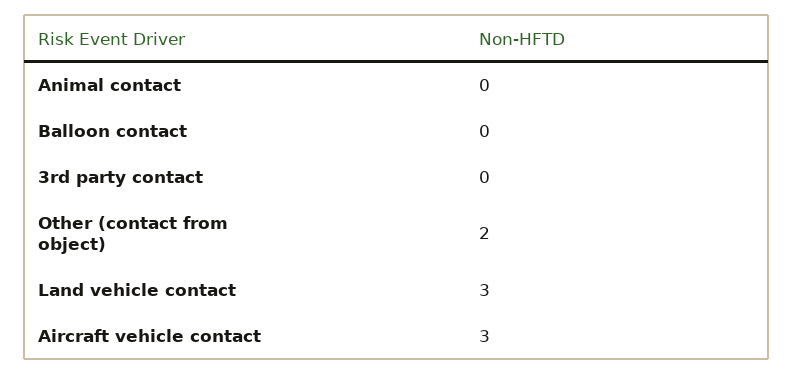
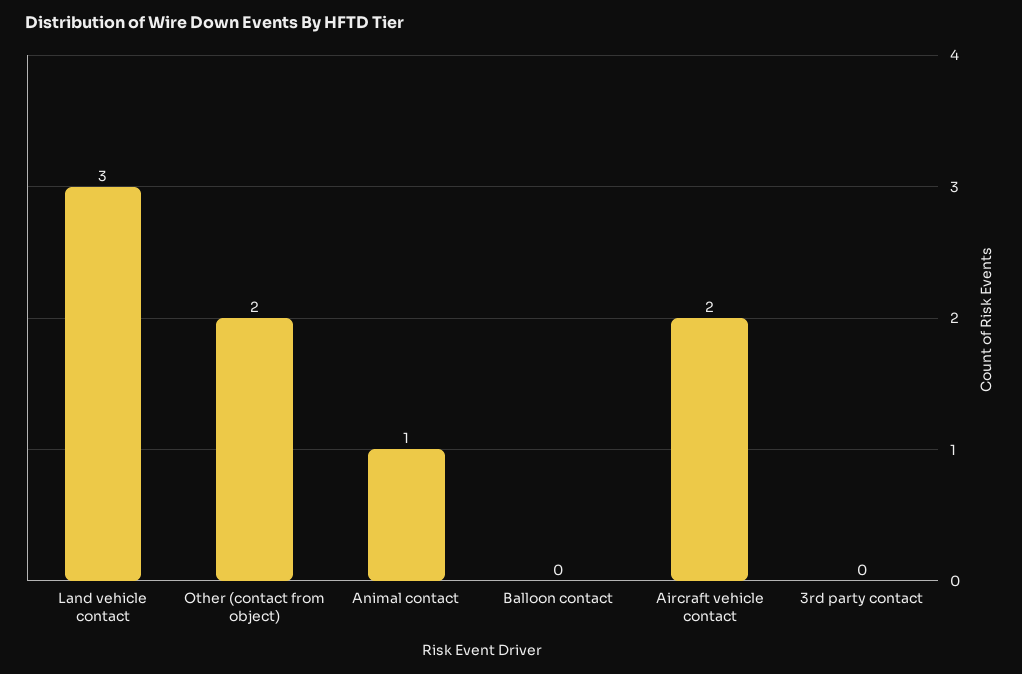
Animal contact: 0 -> 1
Aircraft vehicle contact: 3 -> 2

